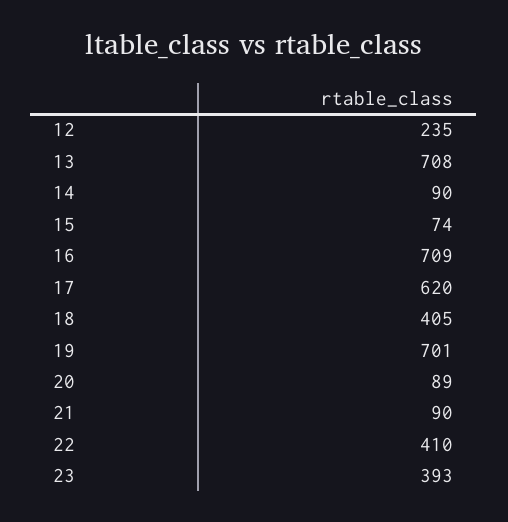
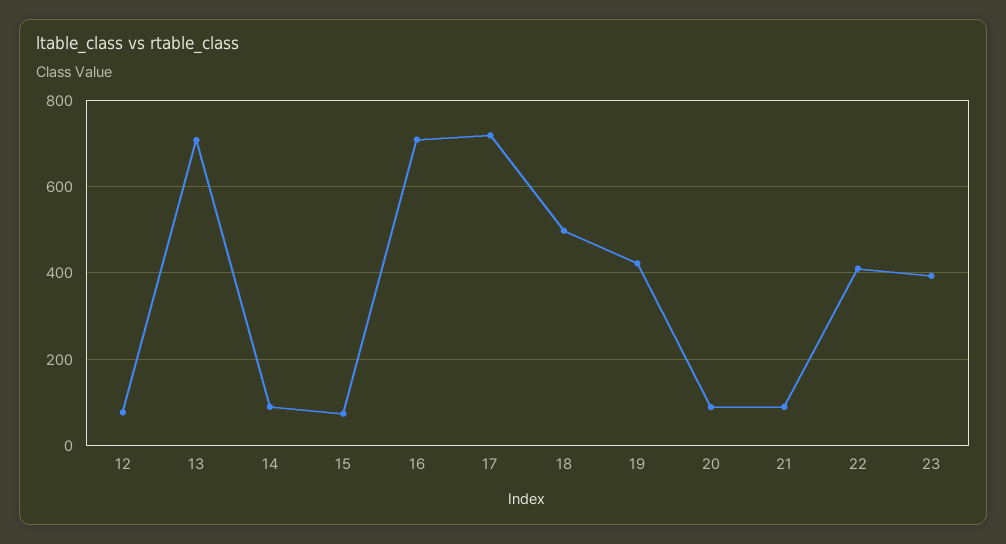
12: 235 -> 80
17: 620 -> 720
18: 405 -> 500
19: 701 -> 420

